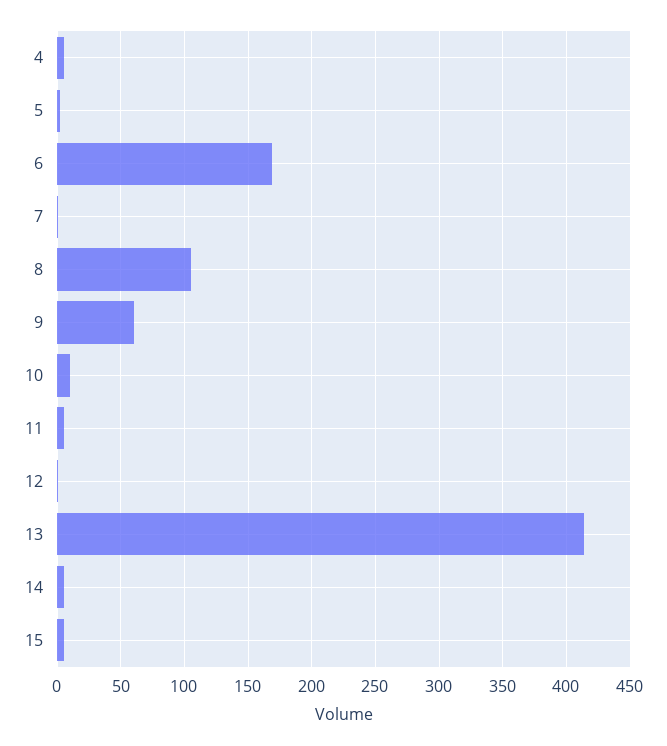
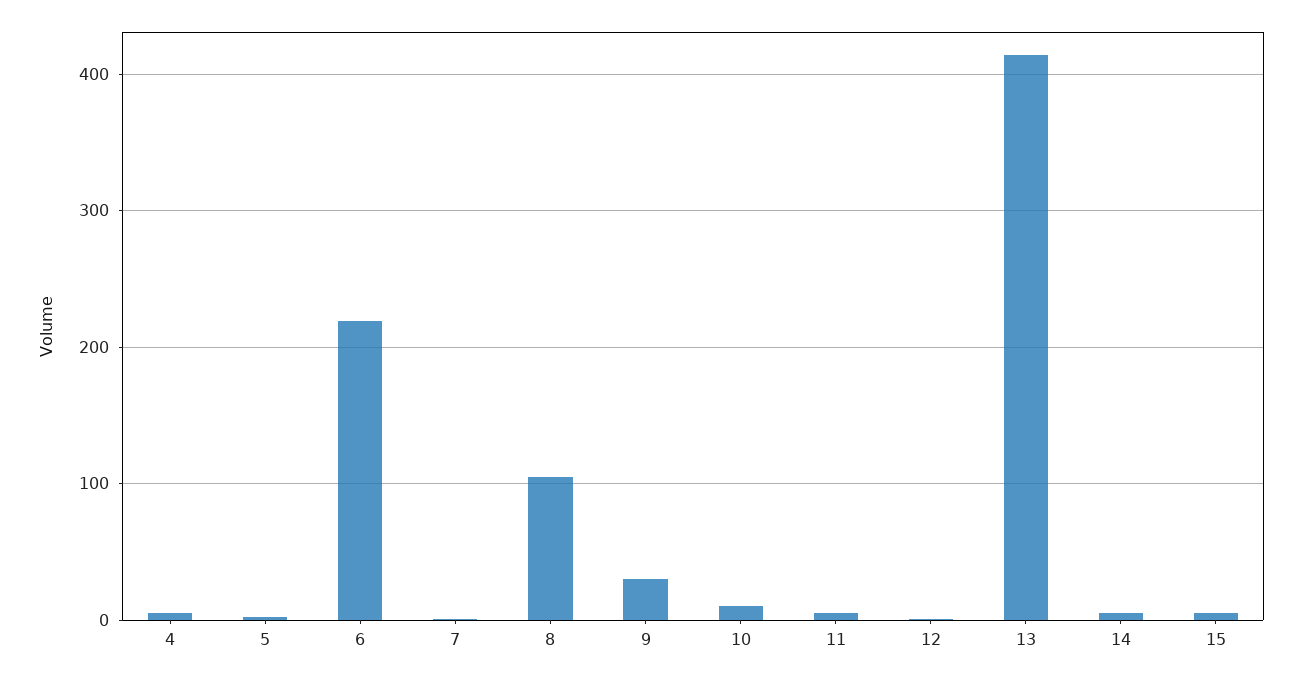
6: 170 -> 220
9: 60 -> 30

